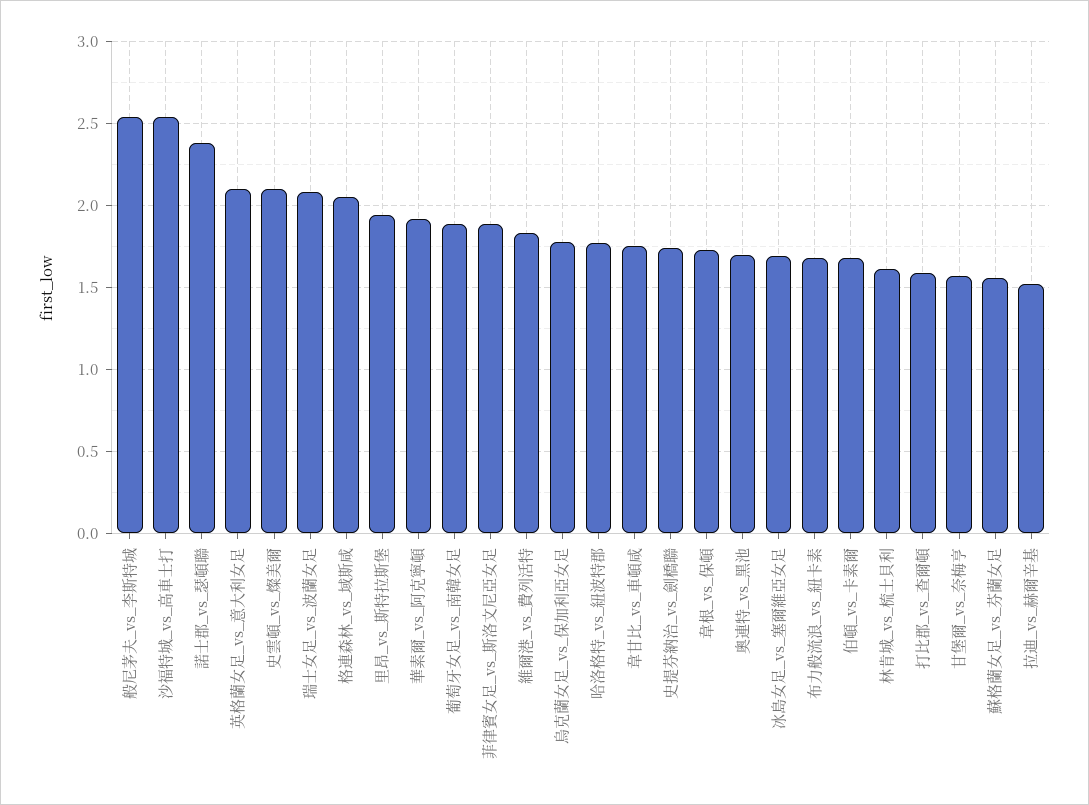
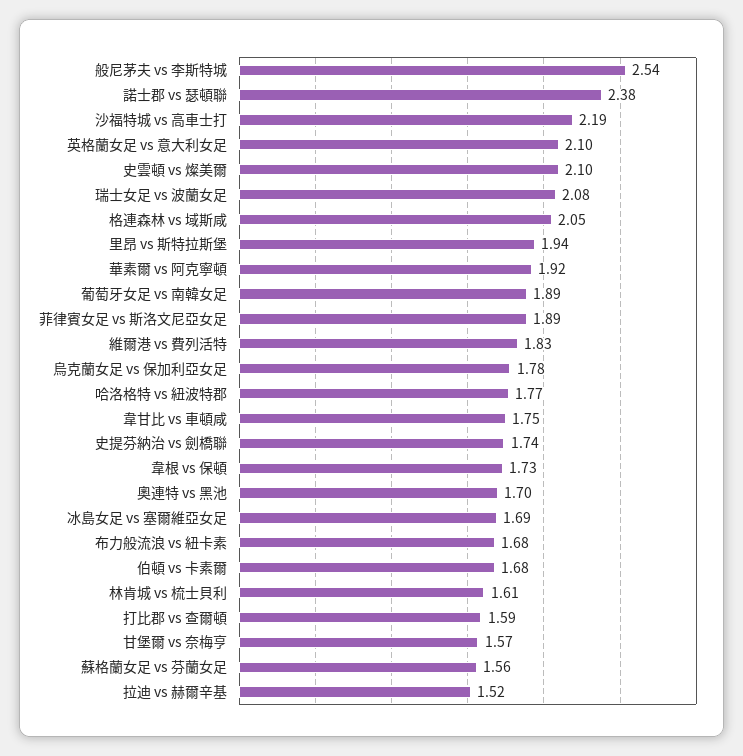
沙福特城_vs_高車士打: 2.55 -> 2.19

